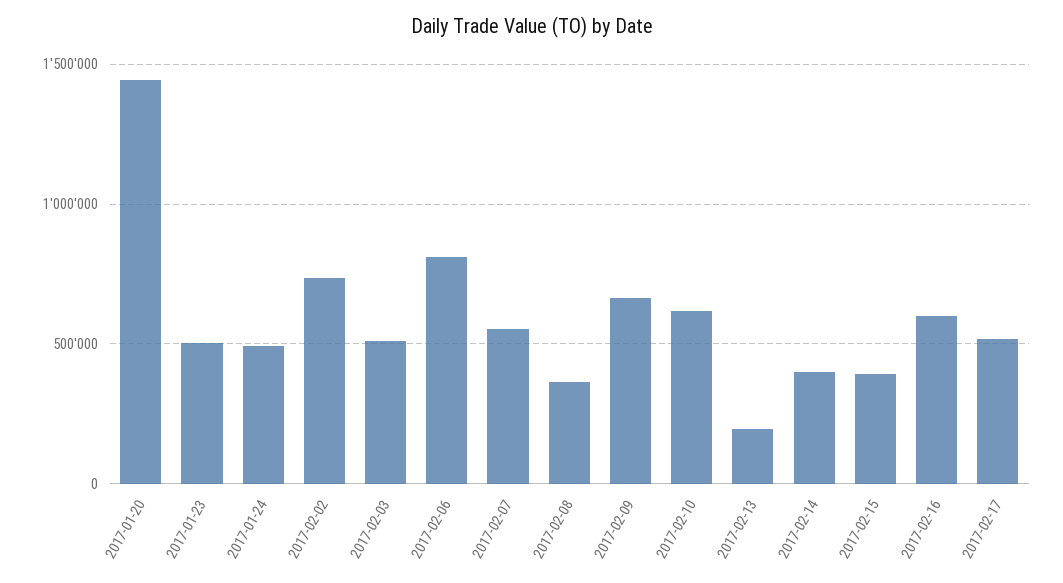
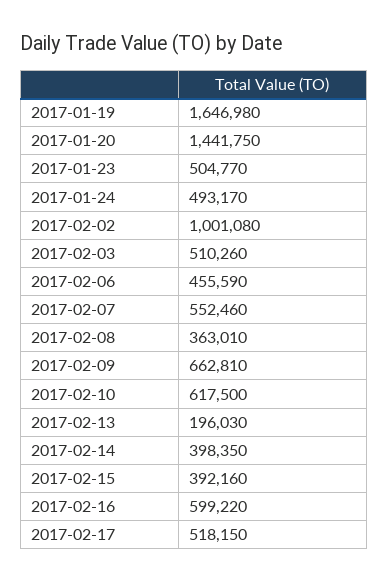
2017-02-02: 750000 -> 1001080
2017-02-06: 800000 -> 455590
2017-01-19: none -> 1646980

